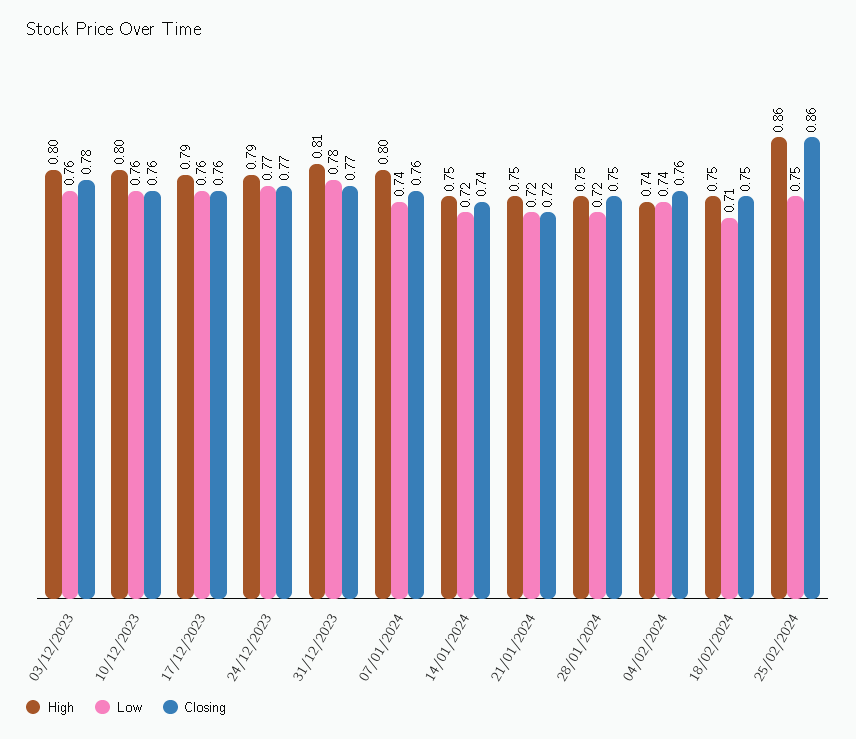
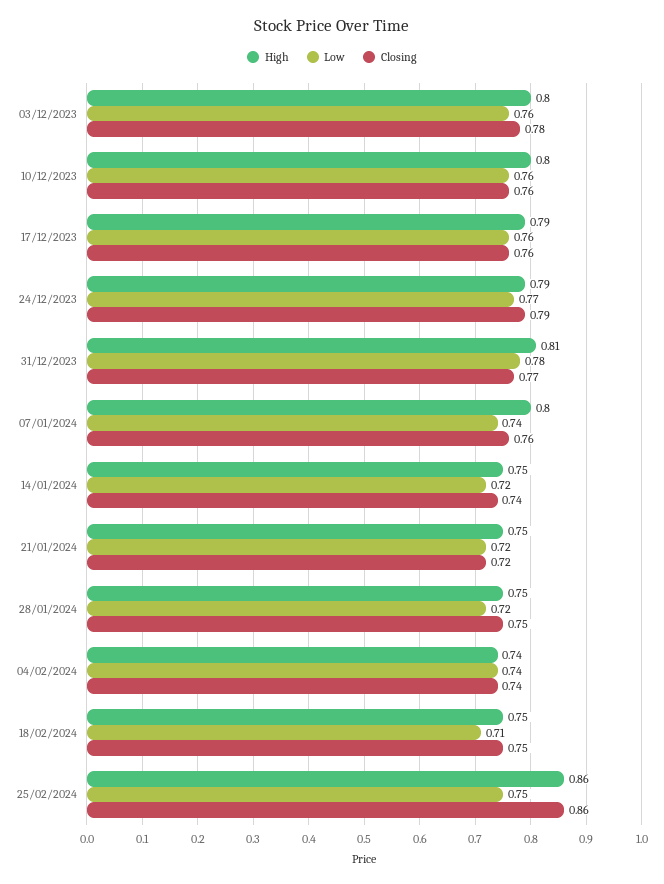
Closing, 24/12/2023: 0.77 -> 0.79
Closing, 04/02/2024: 0.76 -> 0.74

